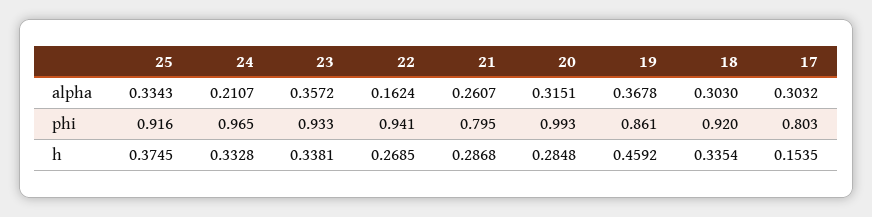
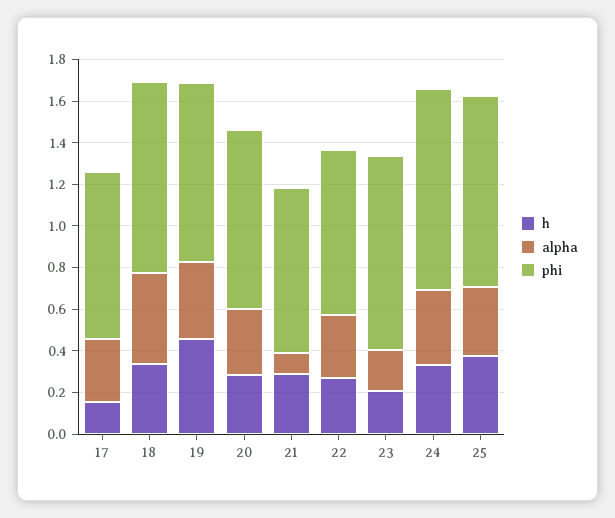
alpha, 24: 0.2107 -> 0.35
alpha, 23: 0.3572 -> 0.2
alpha, 22: 0.1624 -> 0.3
alpha, 21: 0.2607 -> 0.1
alpha, 18: 0.303 -> 0.45
phi, 22: 0.941 -> 0.8
phi, 20: 0.993 -> 0.85
h, 23: 0.3381 -> 0.2

